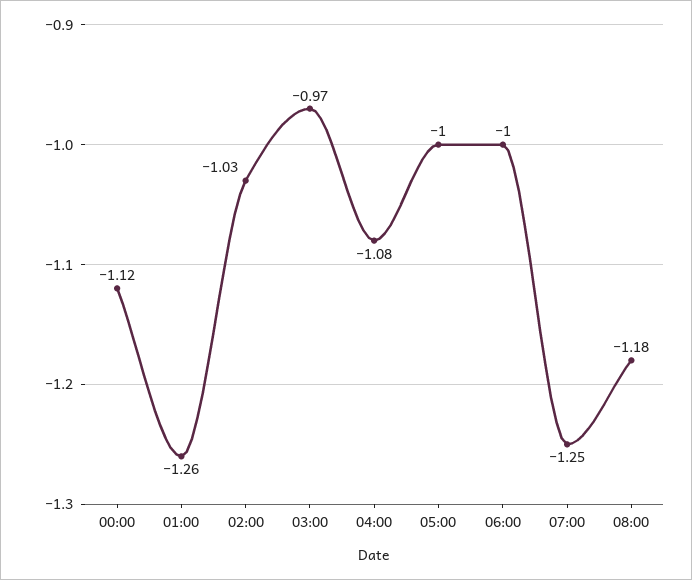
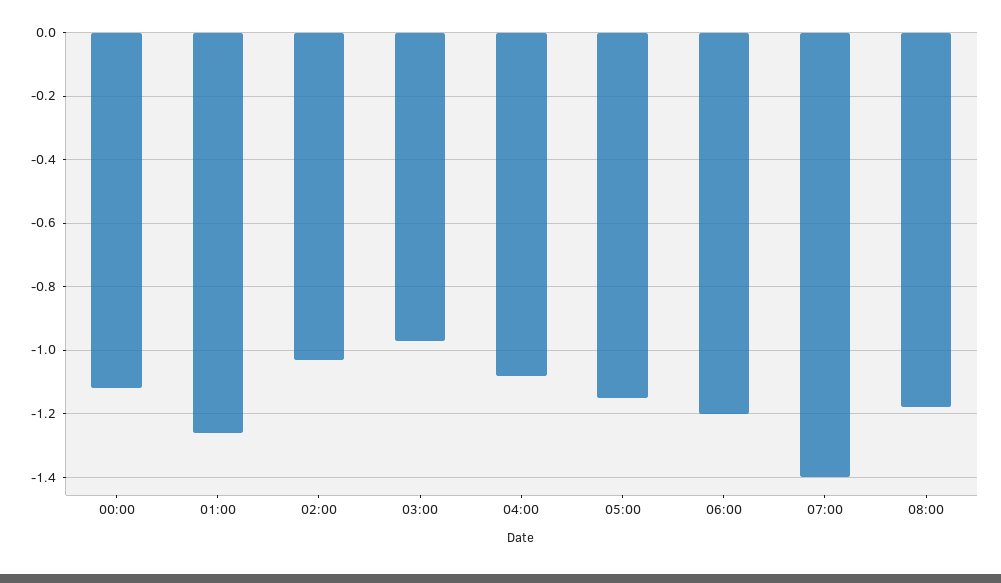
05:00: -1 -> -1.15
06:00: -1 -> -1.2
07:00: -1.25 -> -1.4

